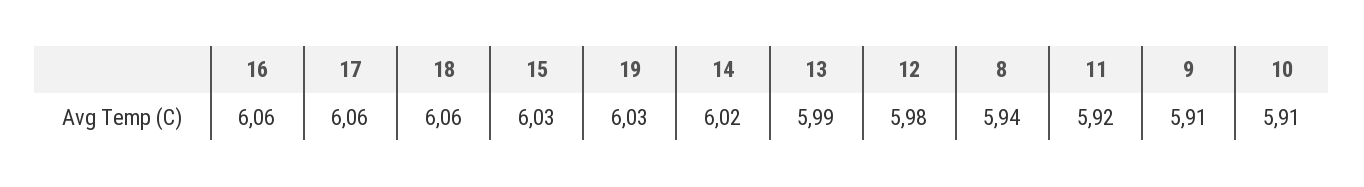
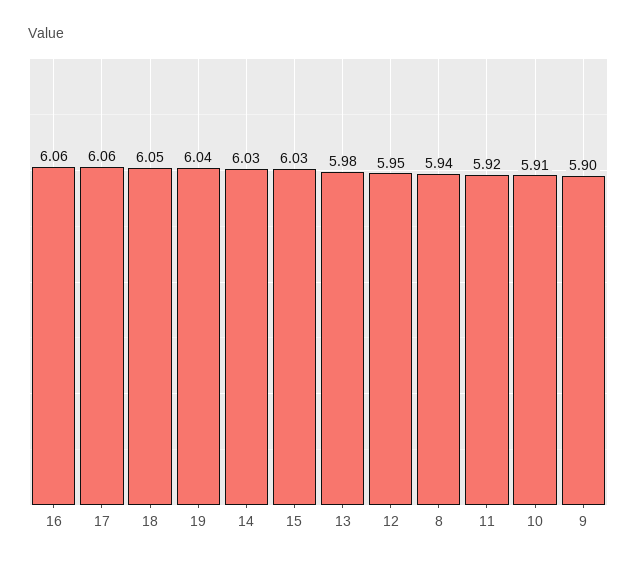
18: 6.06 -> 6.05
19: 6.03 -> 6.04
14: 6.02 -> 6.03
13: 5.99 -> 5.98
12: 5.98 -> 5.95
9: 5.91 -> 5.9

